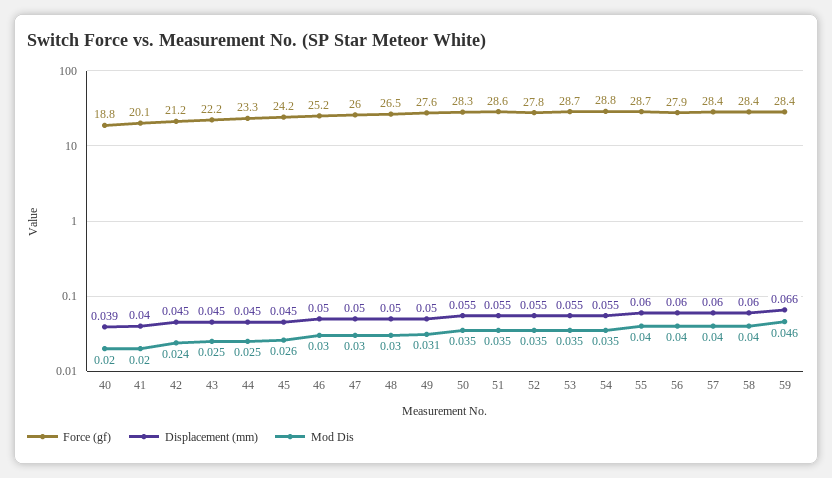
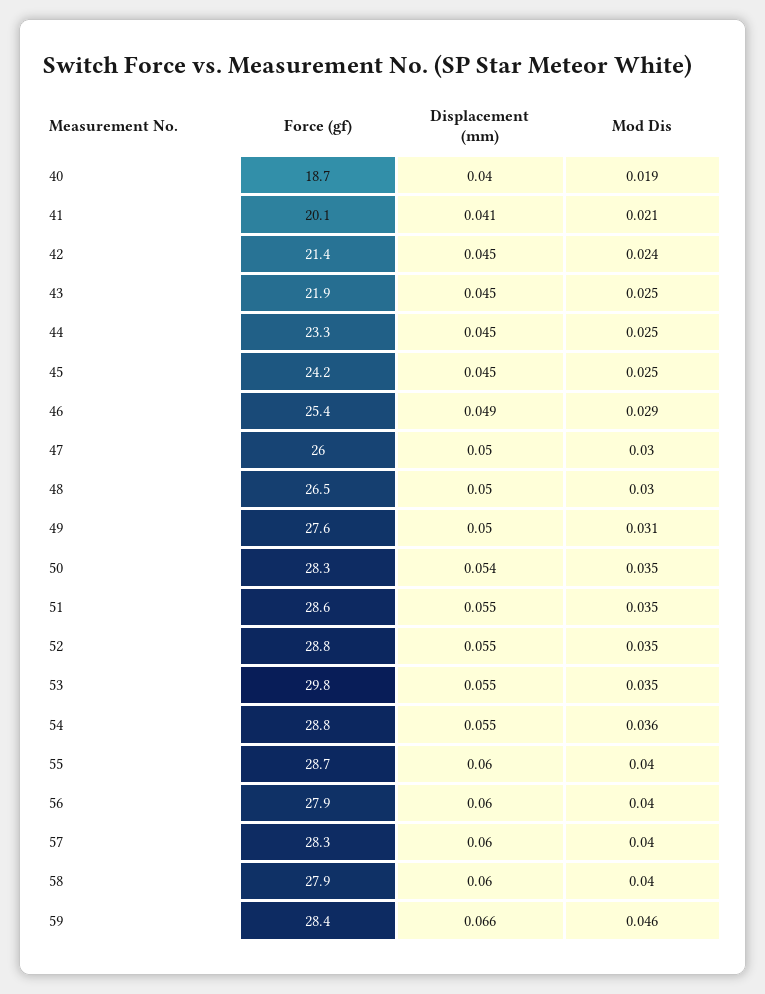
Force (gf), 40: 18.8 -> 18.7
Displacement (mm), 40: 0.039 -> 0.04
Mod Dis, 40: 0.02 -> 0.019
Displacement (mm), 41: 0.04 -> 0.041
Mod Dis, 41: 0.02 -> 0.021
Force (gf), 42: 21.2 -> 21.4
Force (gf), 43: 22.2 -> 21.9
Mod Dis, 45: 0.026 -> 0.025
Force (gf), 46: 25.2 -> 25.4
Displacement (mm), 46: 0.05 -> 0.049
Mod Dis, 46: 0.03 -> 0.029
Displacement (mm), 50: 0.055 -> 0.054
Force (gf), 52: 27.8 -> 28.8
Force (gf), 53: 28.7 -> 29.8
Mod Dis, 54: 0.035 -> 0.036
Force (gf), 57: 28.4 -> 28.3
Force (gf), 58: 28.4 -> 27.9

